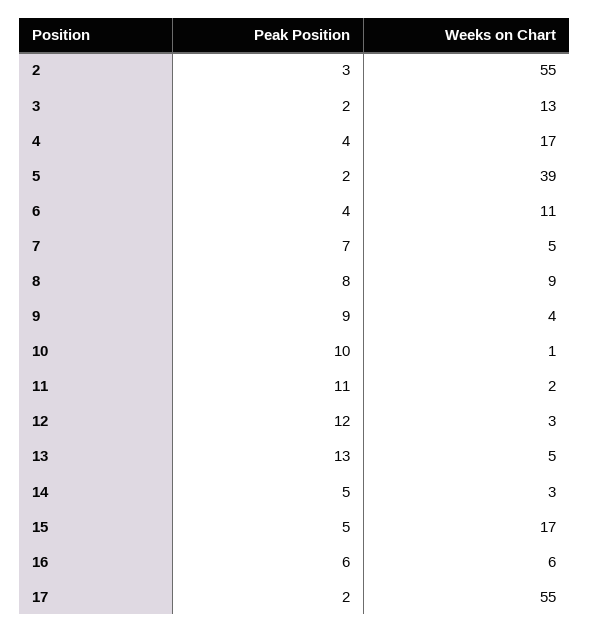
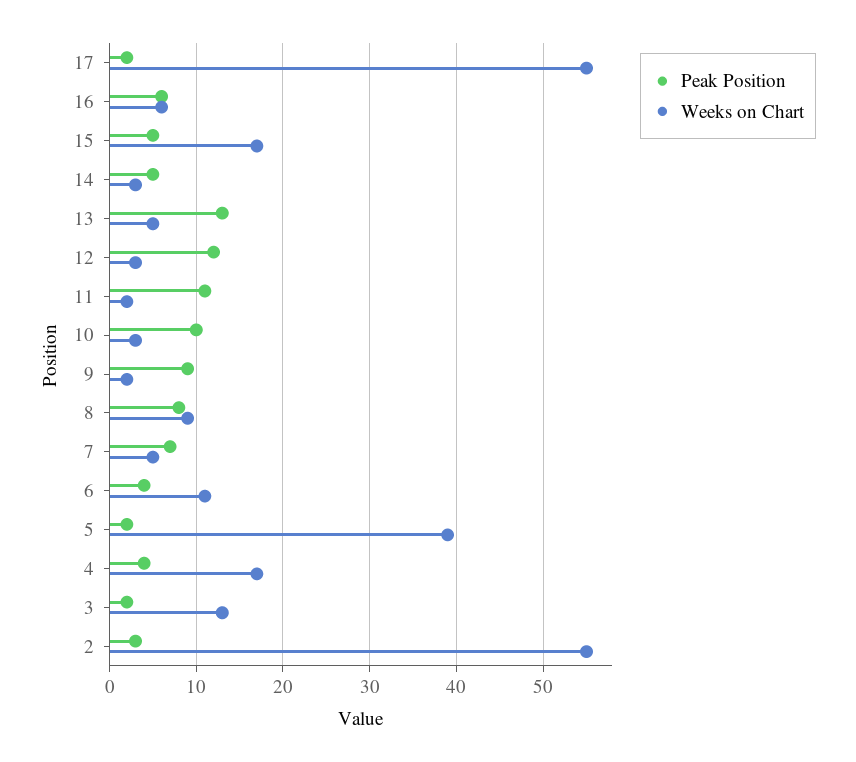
Weeks on Chart, 9: 4 -> 2
Weeks on Chart, 10: 1 -> 3

